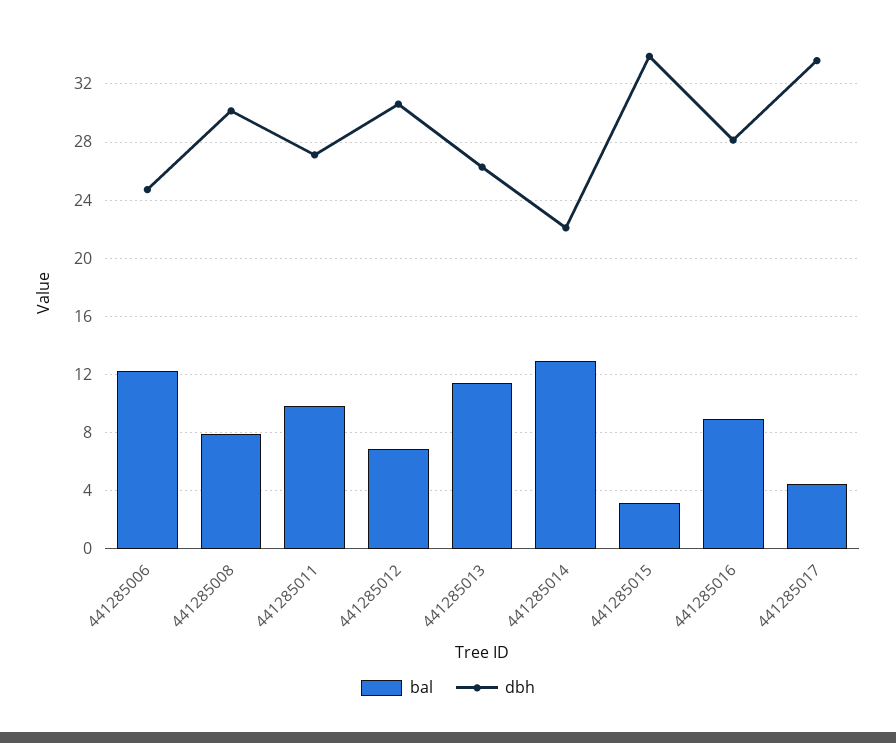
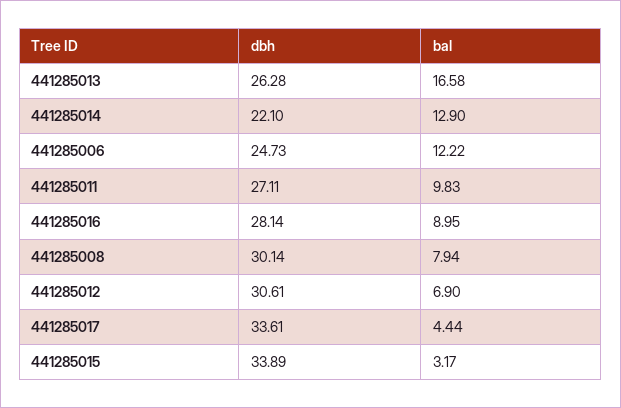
bal, 441285013: 11.5 -> 16.58

